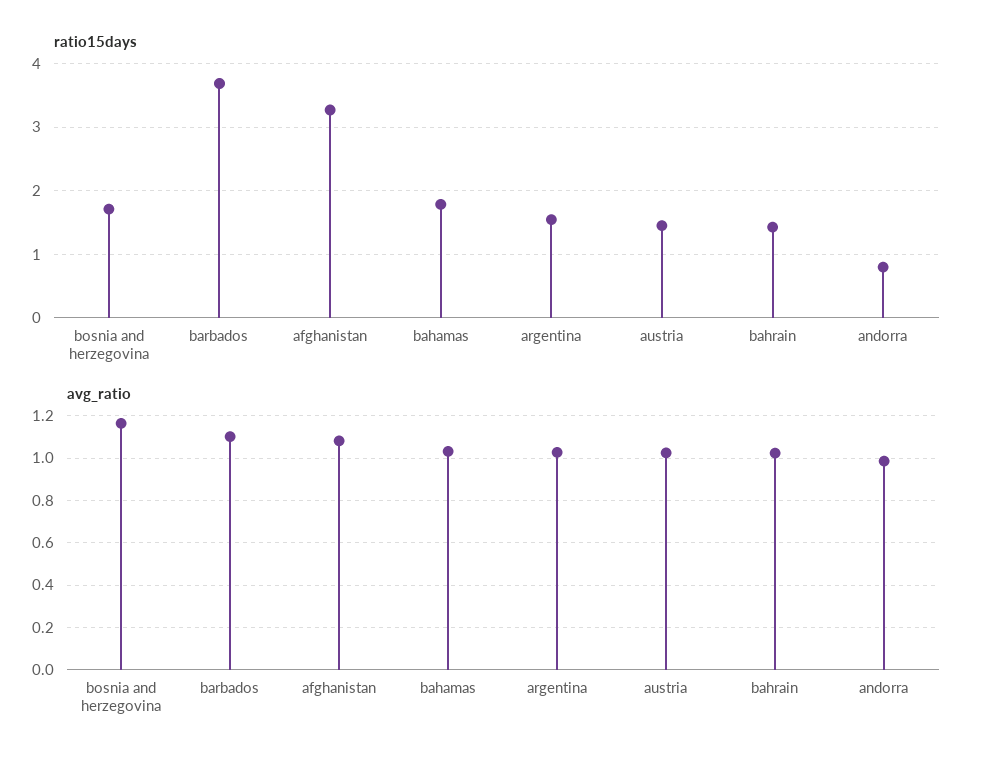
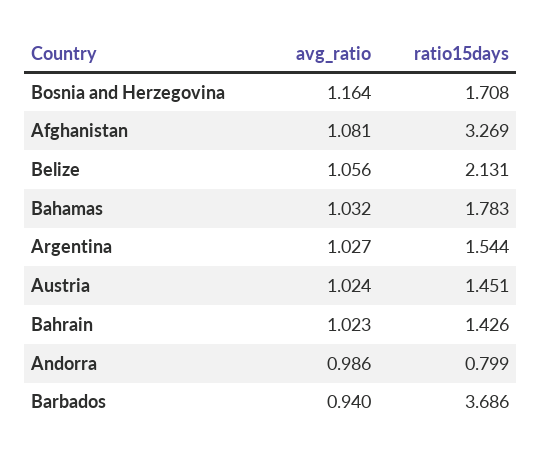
avg_ratio, barbados: 1.1 -> 0.94
avg_ratio, Belize: none -> 1.056
ratio15days, Belize: none -> 2.131

